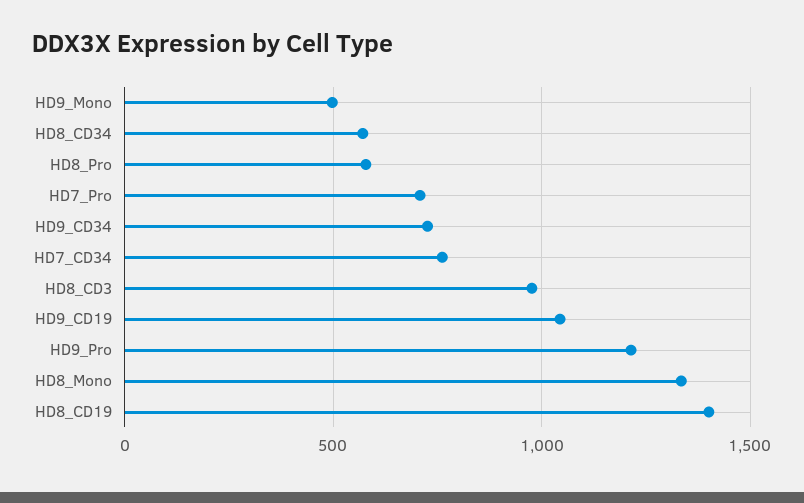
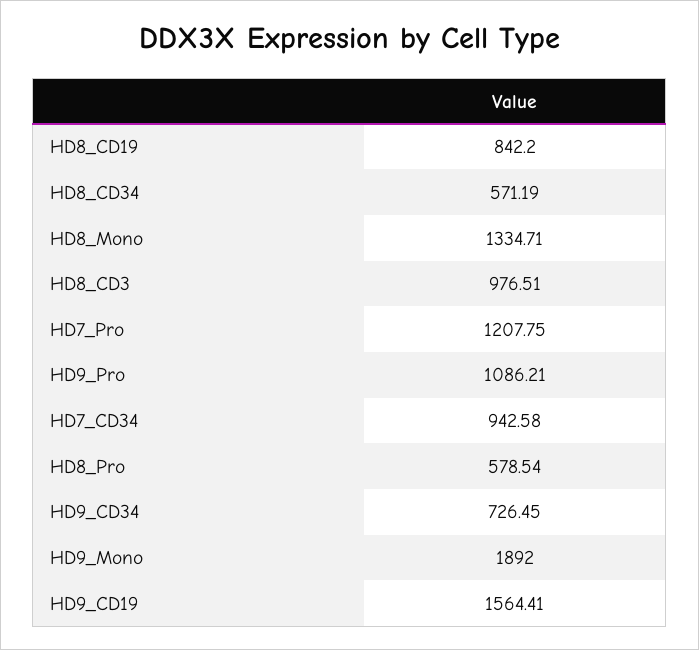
HD9_Mono: 500 -> 1892
HD7_Pro: 700 -> 1207.75
HD7_CD34: 750 -> 942.58
HD9_CD19: 1050 -> 1564.41
HD9_Pro: 1200 -> 1086.21
HD8_CD19: 1400 -> 842.2

